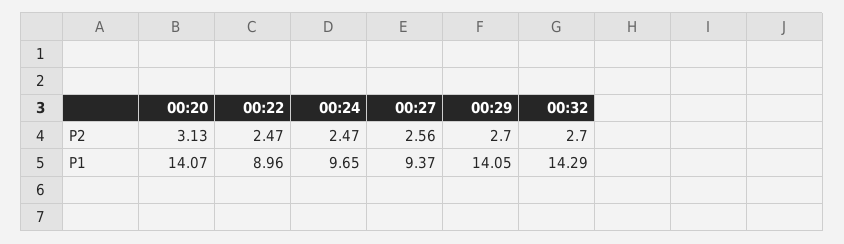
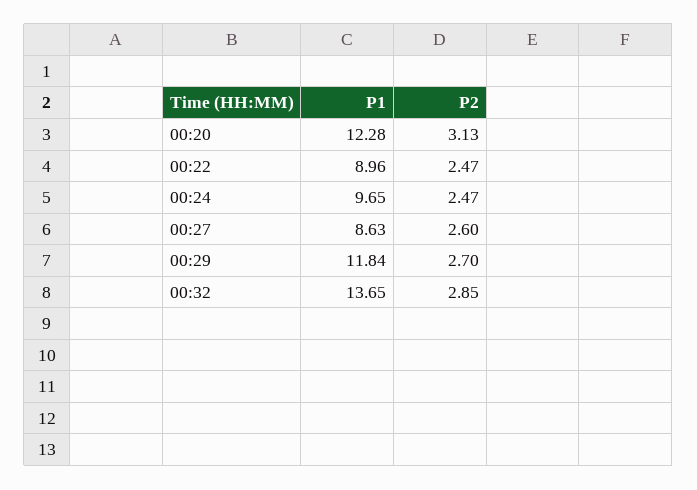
00:27, P2: 2.56 -> 2.6
00:32, P2: 2.7 -> 2.85
00:20, P1: 14.07 -> 12.28
00:27, P1: 9.37 -> 8.63
00:29, P1: 14.05 -> 11.84
00:32, P1: 14.29 -> 13.65

